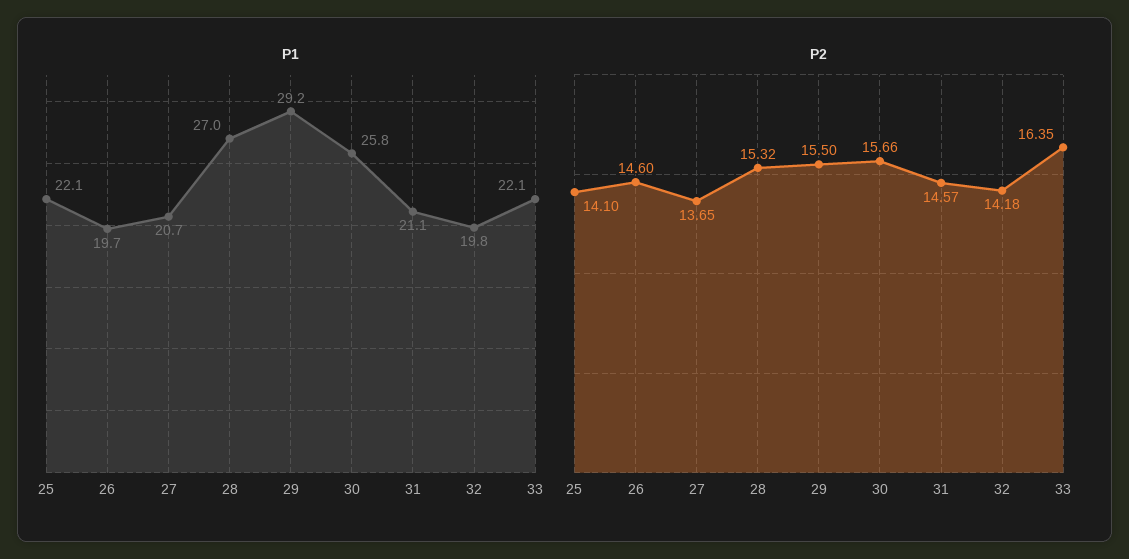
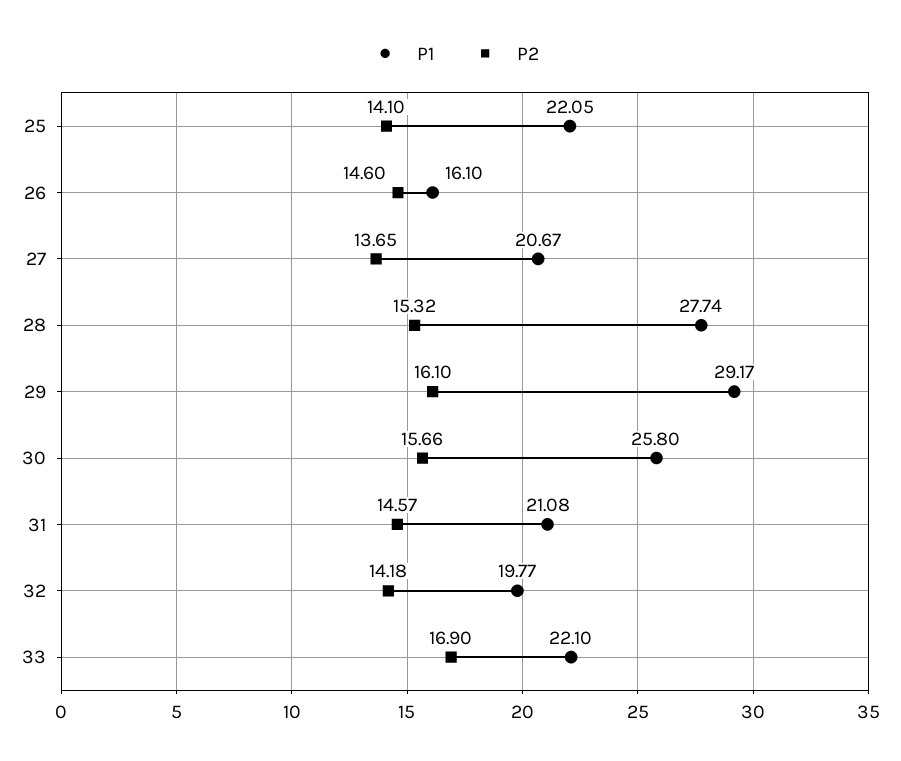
P1, 26: 19.7 -> 16.1
P1, 28: 27 -> 27.74
P2, 29: 15.5 -> 16.1
P2, 33: 16.35 -> 16.9

